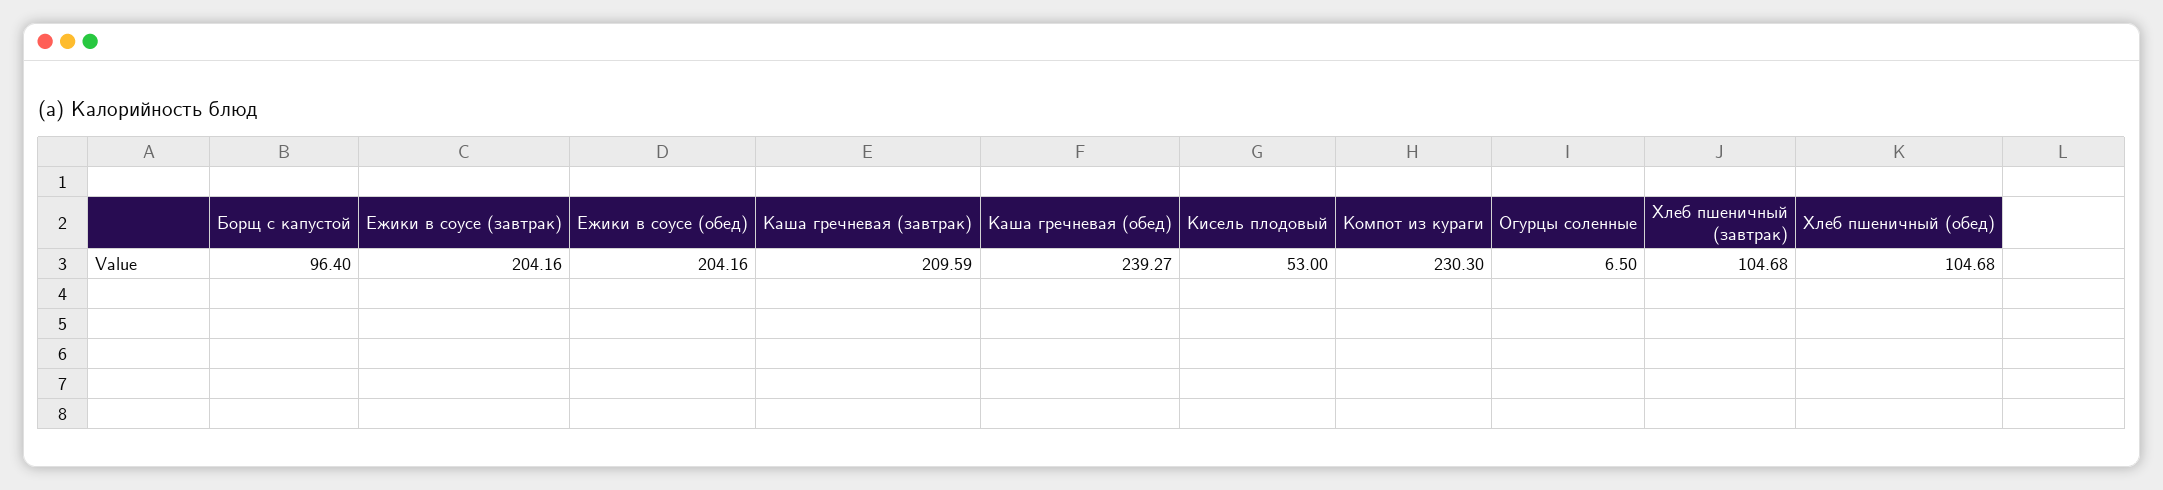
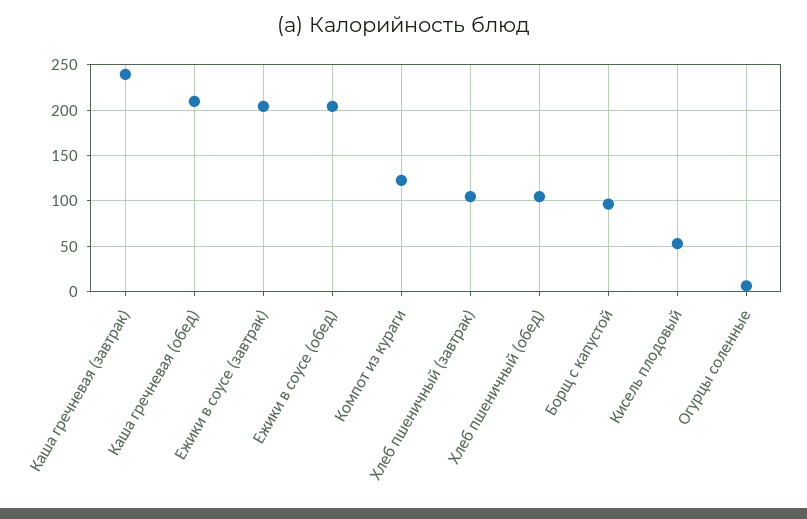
Каша гречневая (завтрак): 209.59 -> 240
Каша гречневая (обед): 239.27 -> 210
Компот из кураги: 230.3 -> 120

